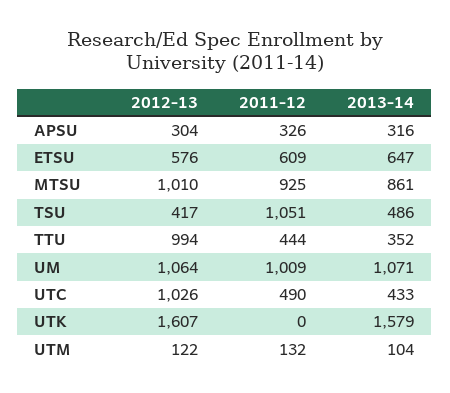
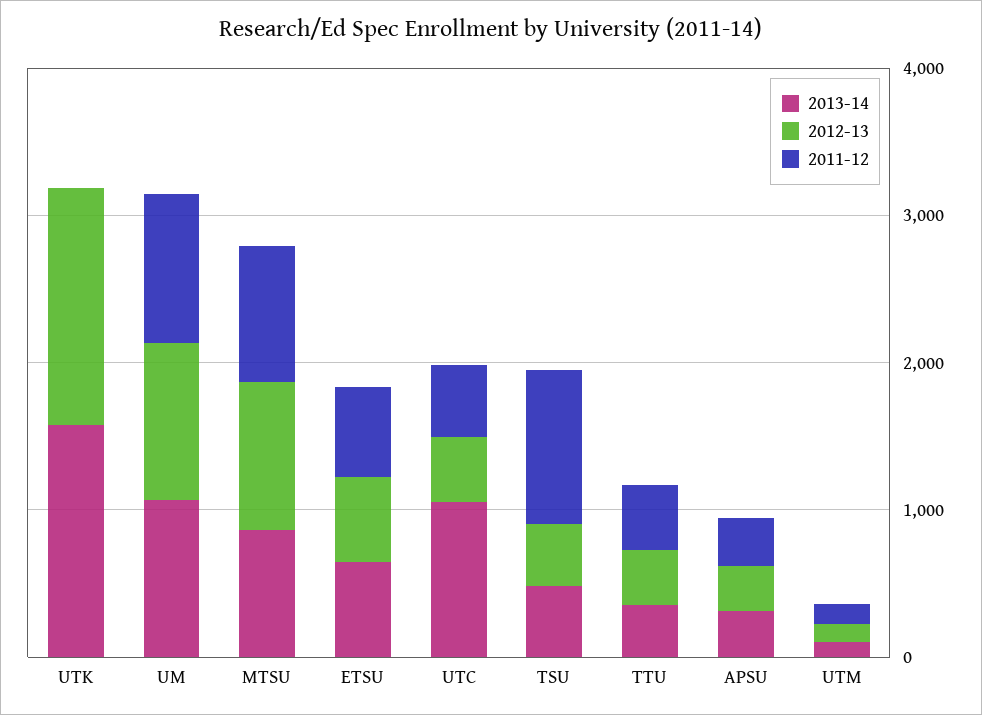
2012-13, TTU: 994 -> 400
2012-13, UTC: 1026 -> 400
2013-14, UTC: 433 -> 1000

